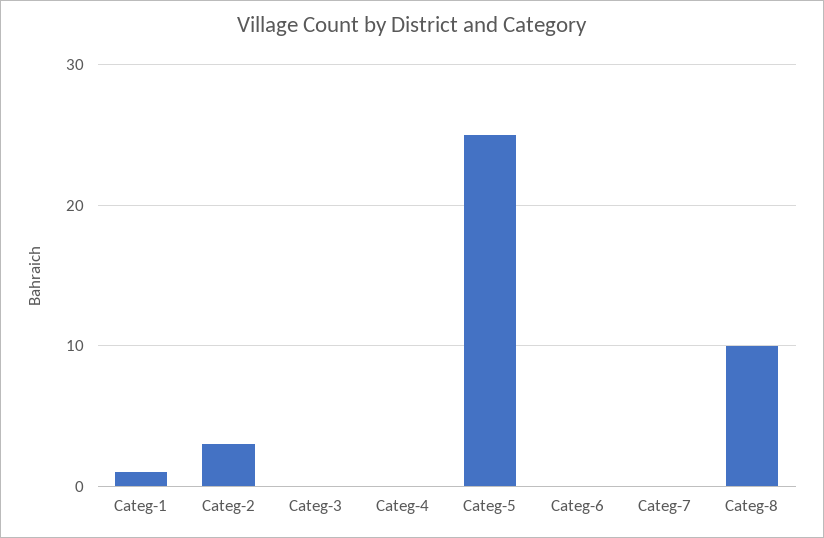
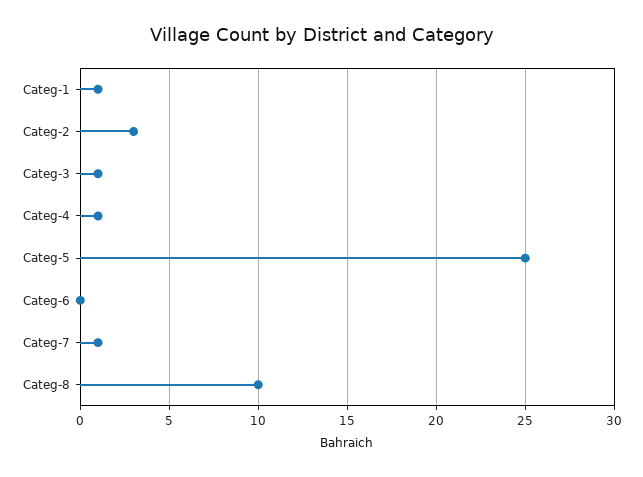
Categ-3: 0 -> 1
Categ-4: 0 -> 1
Categ-7: 0 -> 1

